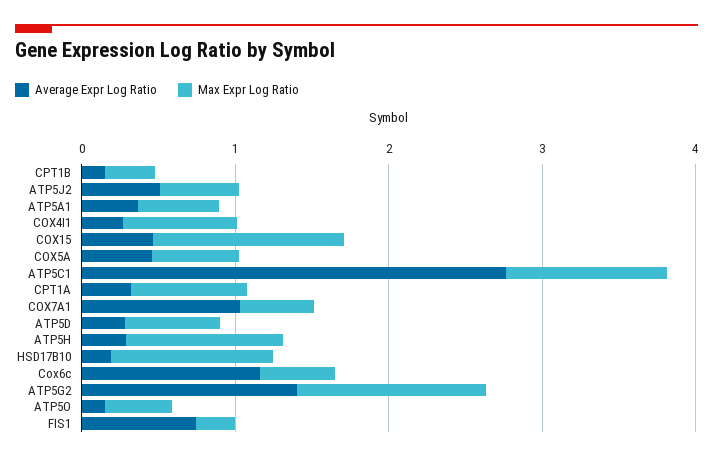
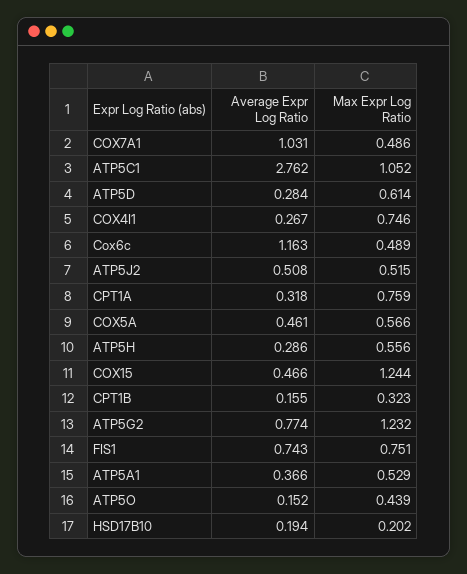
Max Expr Log Ratio, ATP5H: 1 -> 0.556
Max Expr Log Ratio, HSD17B10: 1 -> 0.202
Average Expr Log Ratio, ATP5G2: 1.4 -> 0.774
Max Expr Log Ratio, FIS1: 0.2 -> 0.751

